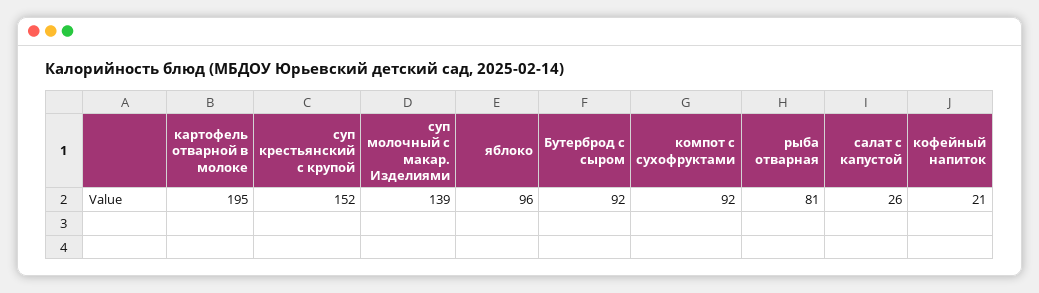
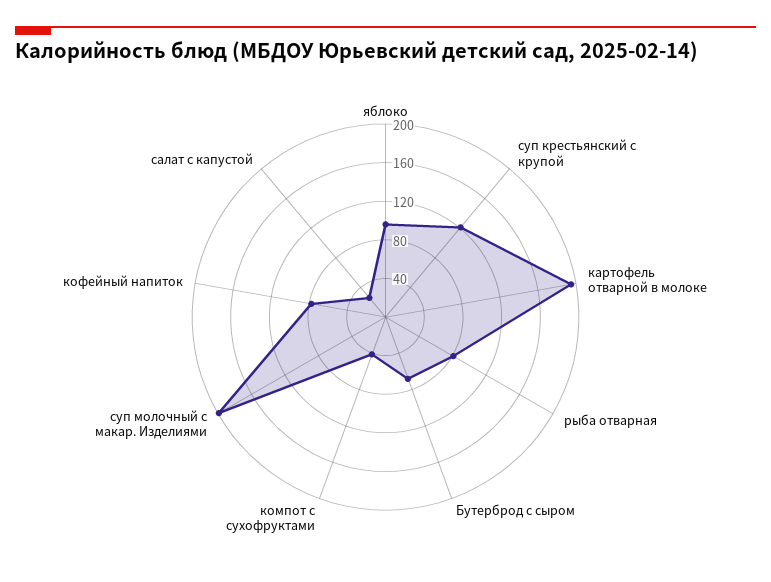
суп крестьянский с крупой: 152 -> 120
суп молочный с макар. Изделиями: 139 -> 200
Бутерброд с сыром: 92 -> 70
компот с сухофруктами: 92 -> 40
кофейный напиток: 21 -> 80

